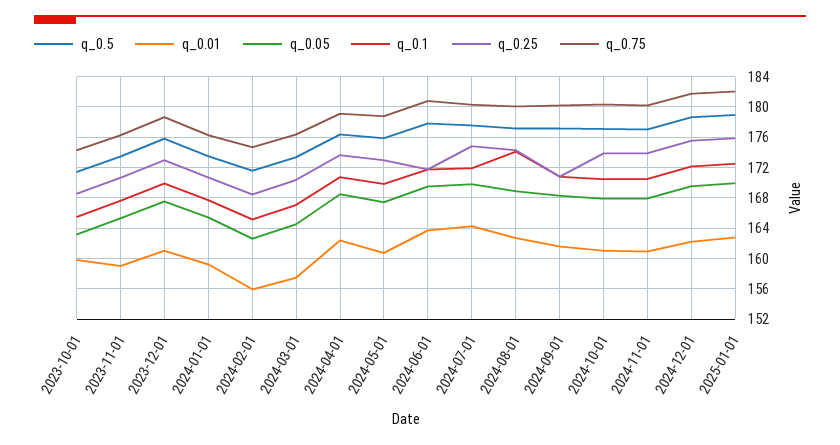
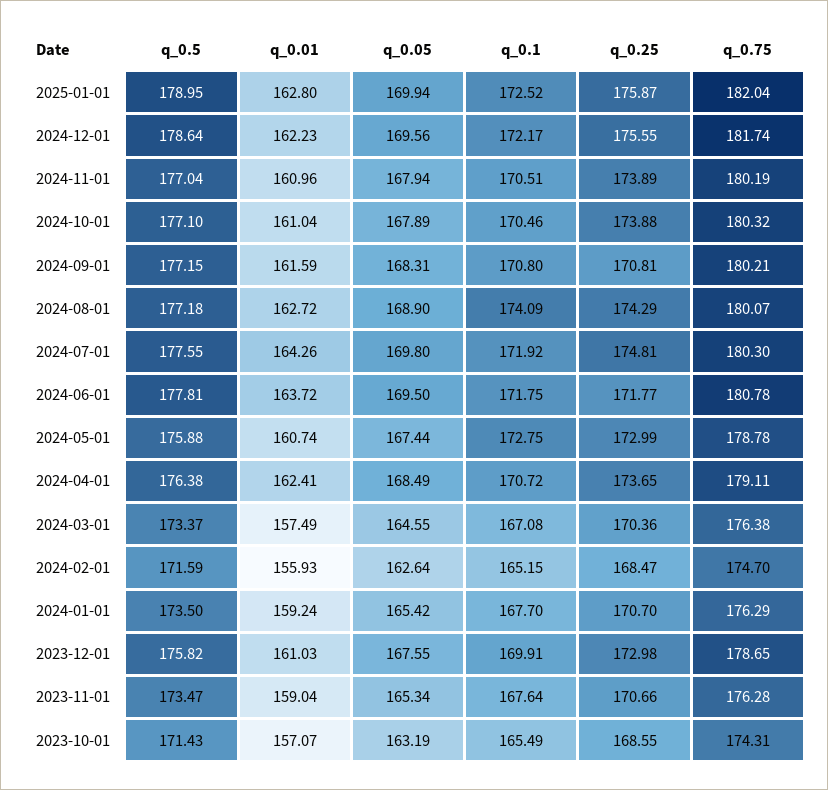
q_0.01, 2023-10-01: 160 -> 157.07
q_0.1, 2024-05-01: 170 -> 172.75

